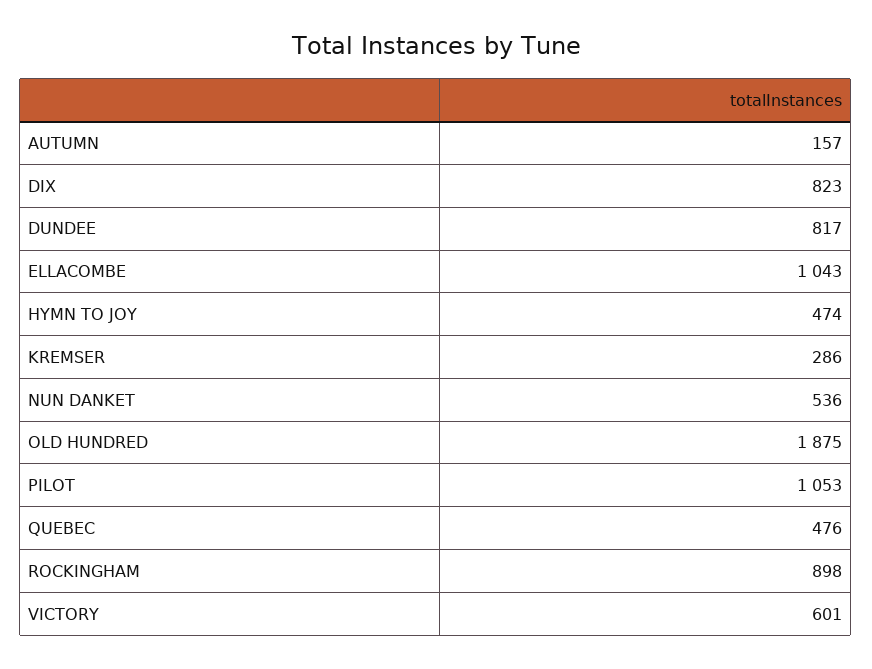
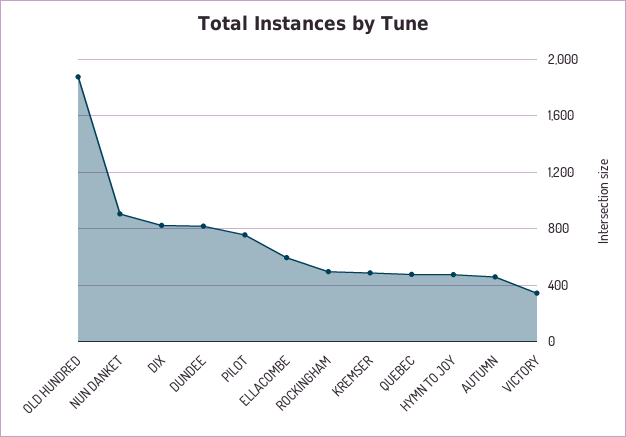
AUTUMN: 157 -> 450
ELLACOMBE: 1043 -> 600
KREMSER: 286 -> 500
NUN DANKET: 536 -> 900
PILOT: 1053 -> 750
ROCKINGHAM: 898 -> 500
VICTORY: 601 -> 350

